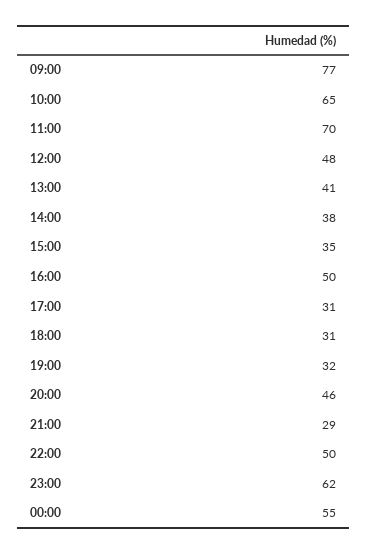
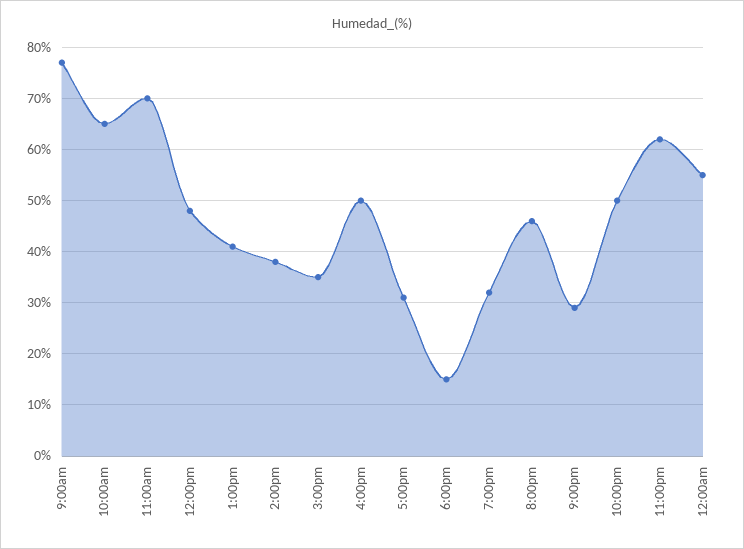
18:00: 31 -> 15

